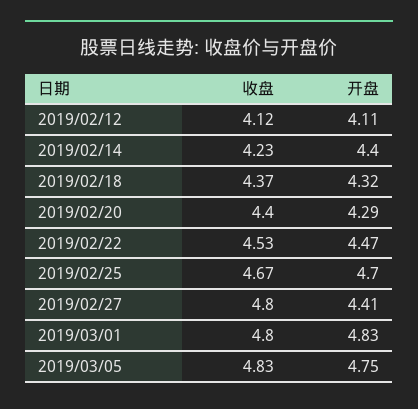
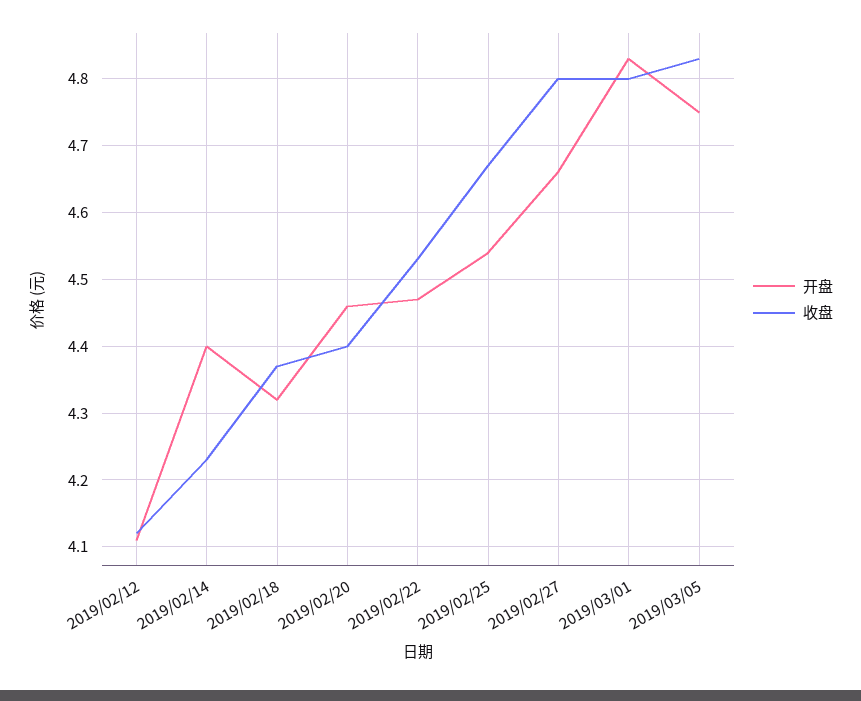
开盘, 2019/02/20: 4.29 -> 4.46
开盘, 2019/02/25: 4.7 -> 4.54
开盘, 2019/02/27: 4.41 -> 4.66

